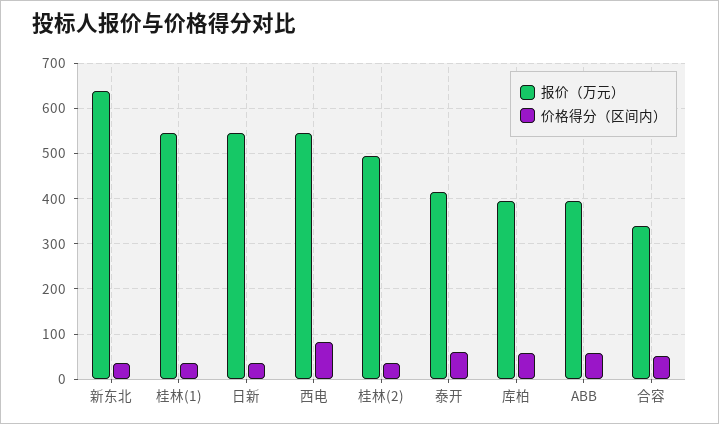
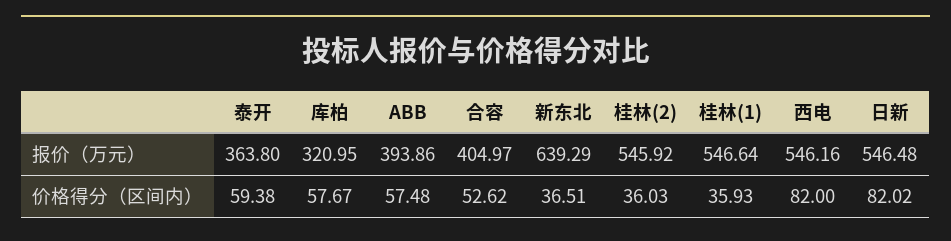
价格得分（区间内）, 日新: 40 -> 82.02
报价（万元）, 桂林(2): 500 -> 545.92
报价（万元）, 泰开: 420 -> 363.8
报价（万元）, 库柏: 400 -> 320.95
报价（万元）, 合容: 340 -> 404.97

